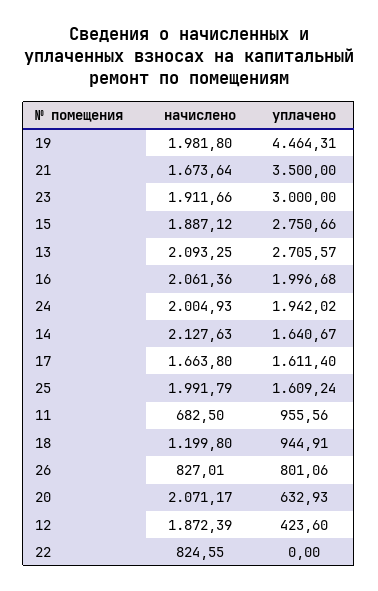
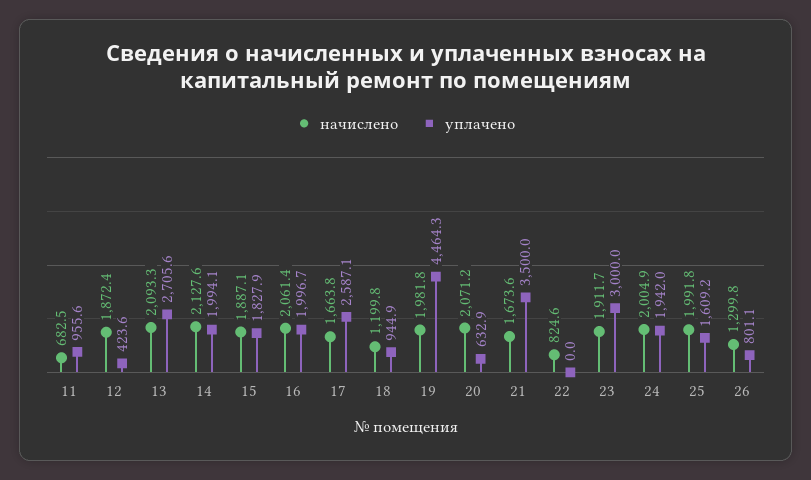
уплачено, 15: 2750.66 -> 1827.9
уплачено, 14: 1640.67 -> 1994.1
уплачено, 17: 1611.4 -> 2587.1
начислено, 26: 827.01 -> 1299.8

